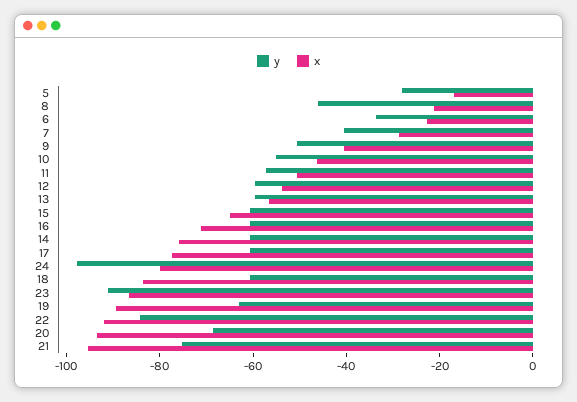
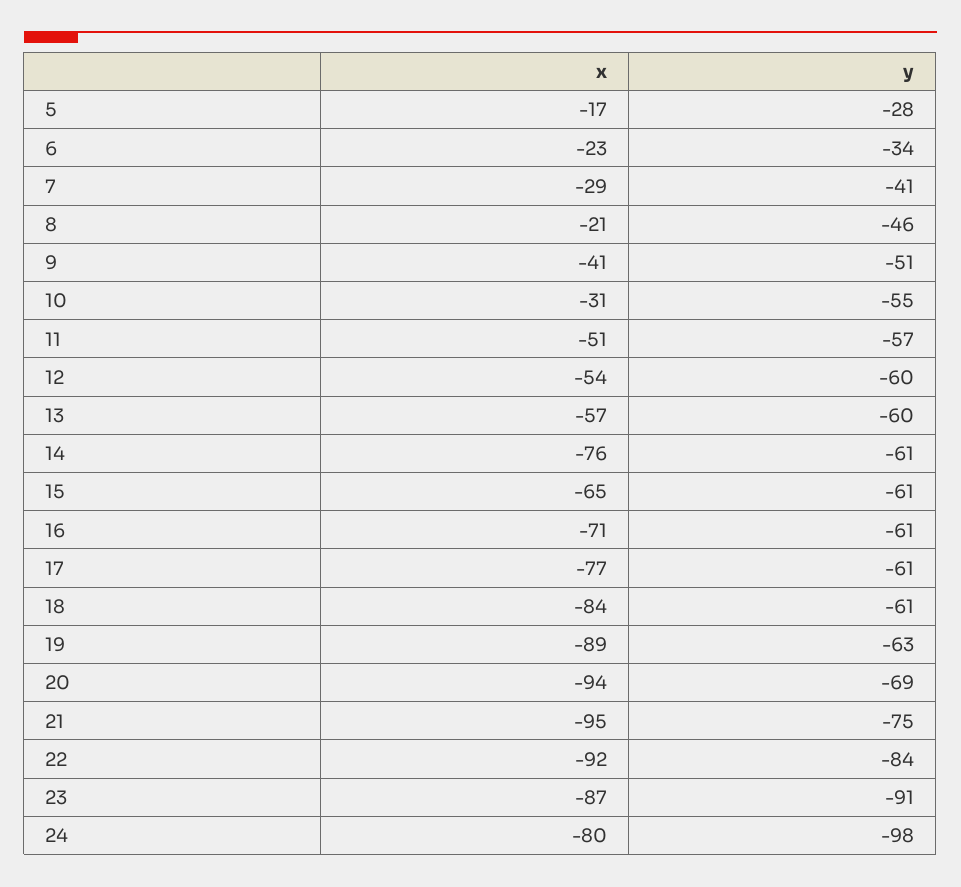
x, 10: -45 -> -31

